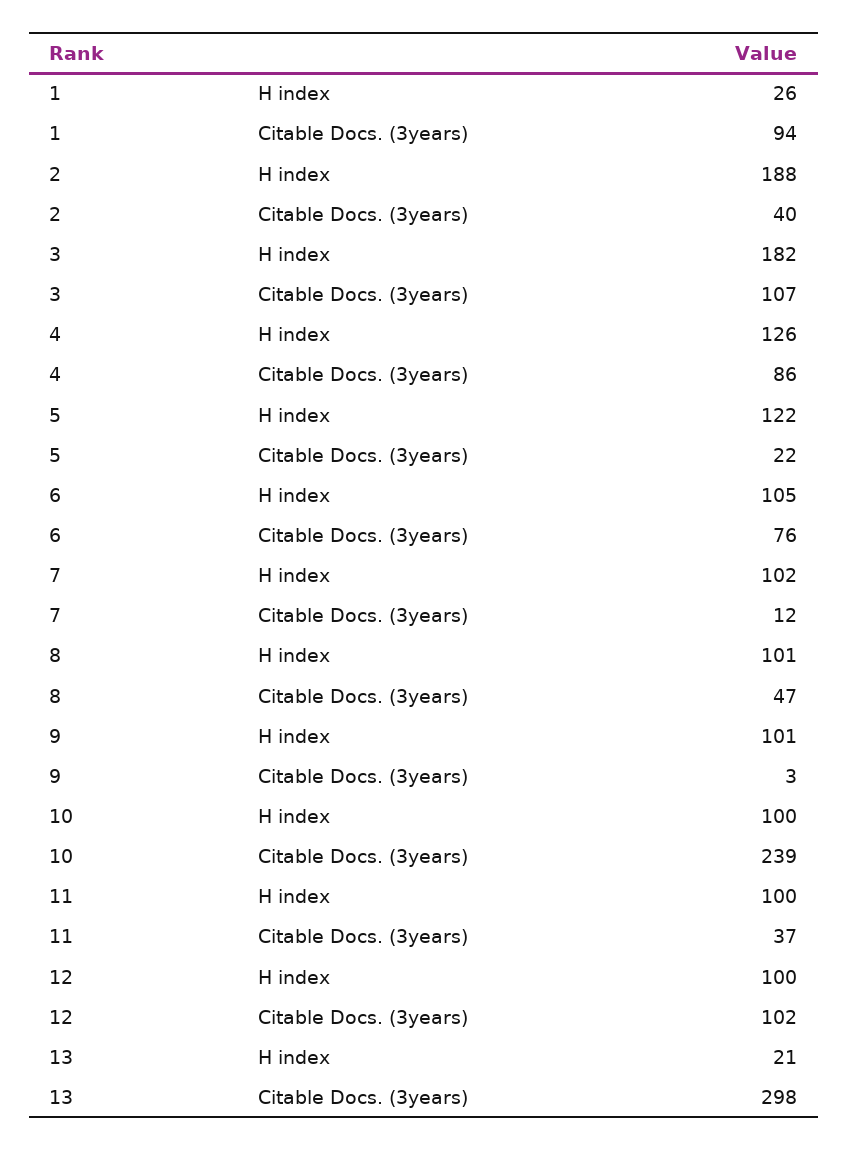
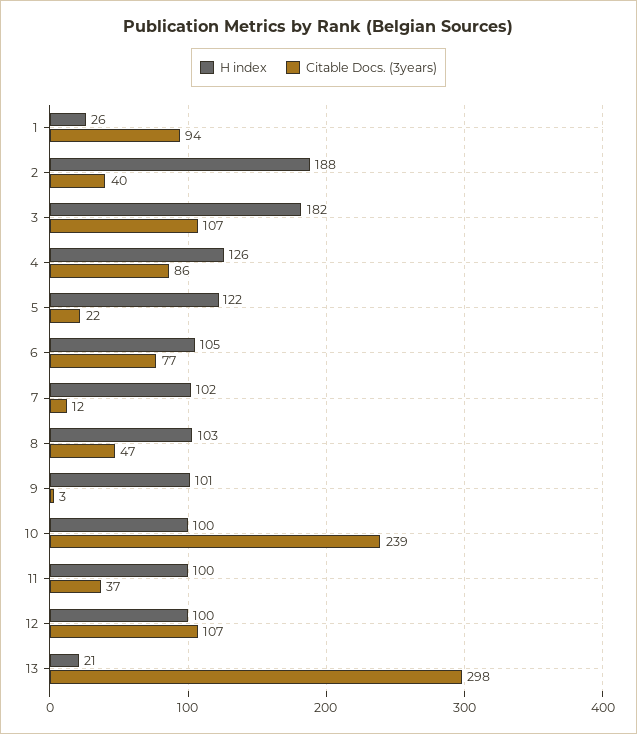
Citable Docs. (3years), 6: 76 -> 77
H index, 8: 101 -> 103
Citable Docs. (3years), 12: 102 -> 107

